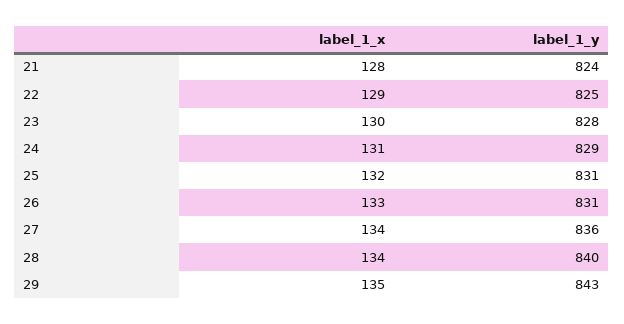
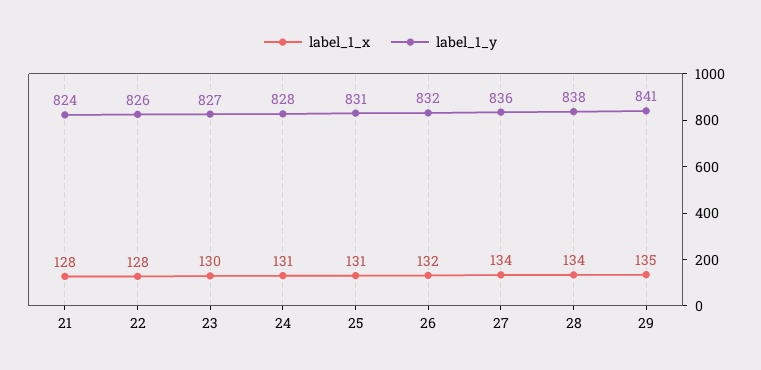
label_1_x, 22: 129 -> 128
label_1_y, 22: 825 -> 826
label_1_y, 23: 828 -> 827
label_1_y, 24: 829 -> 828
label_1_x, 25: 132 -> 131
label_1_x, 26: 133 -> 132
label_1_y, 26: 831 -> 832
label_1_y, 28: 840 -> 838
label_1_y, 29: 843 -> 841

